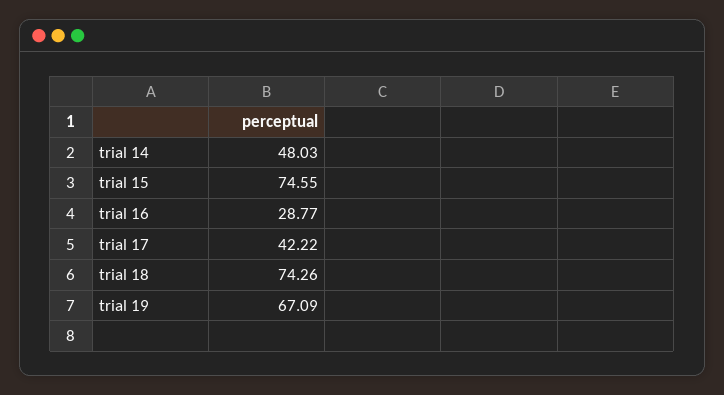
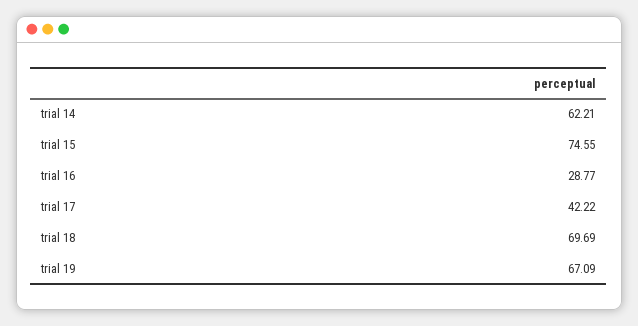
trial 14: 48.03 -> 62.21
trial 18: 74.26 -> 69.69

